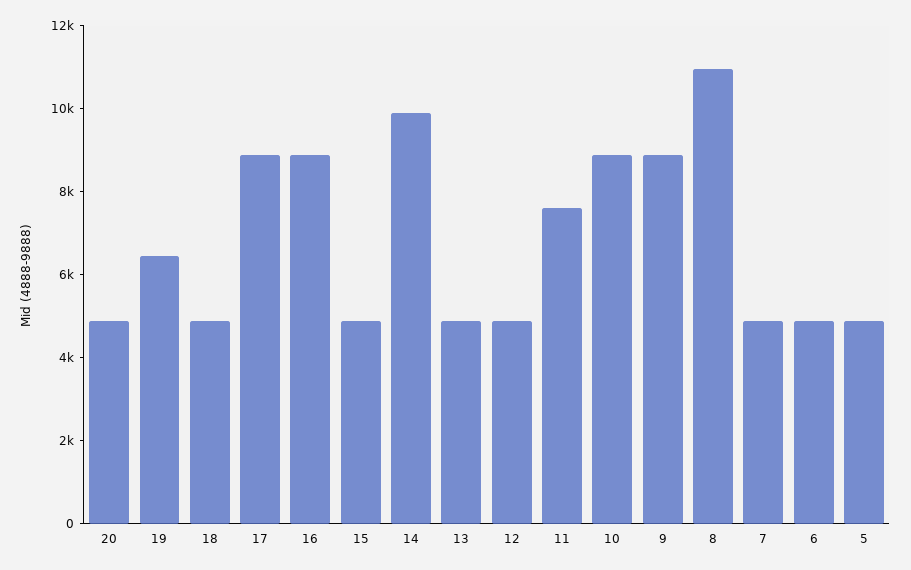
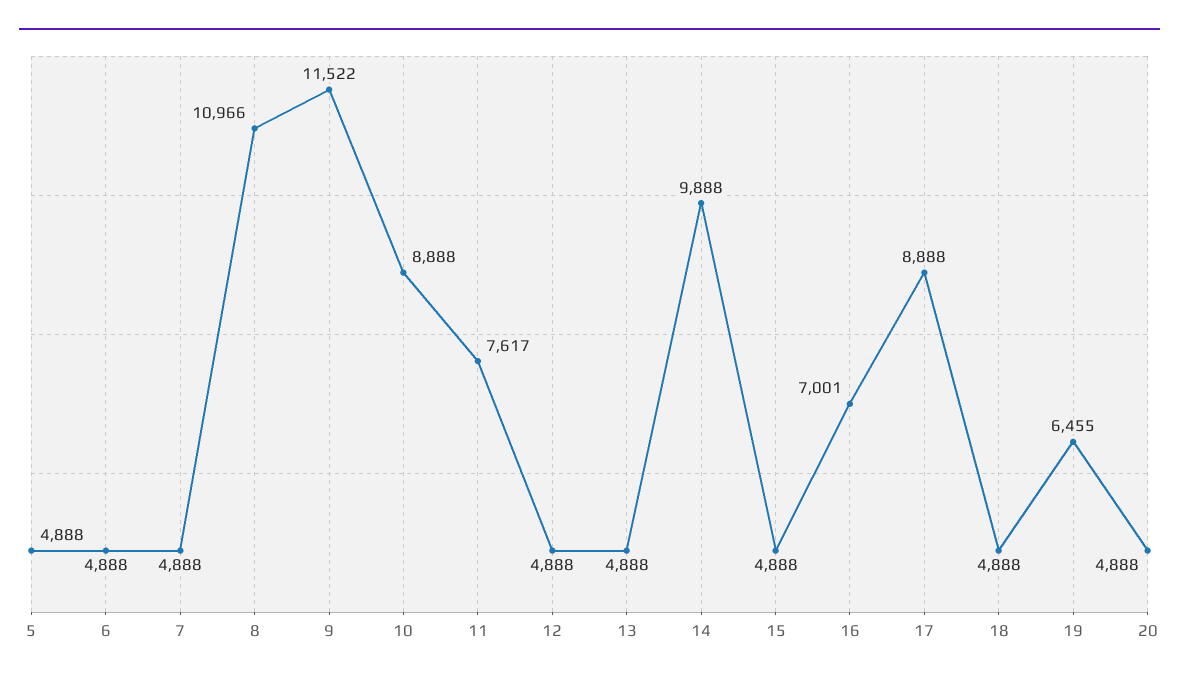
16: 9000 -> 7001
9: 9000 -> 11522

